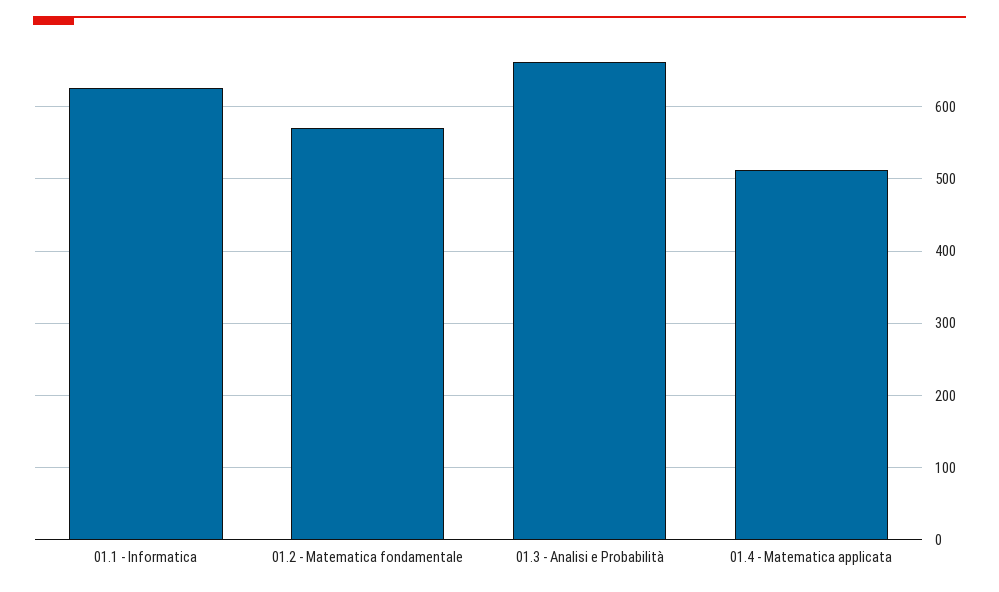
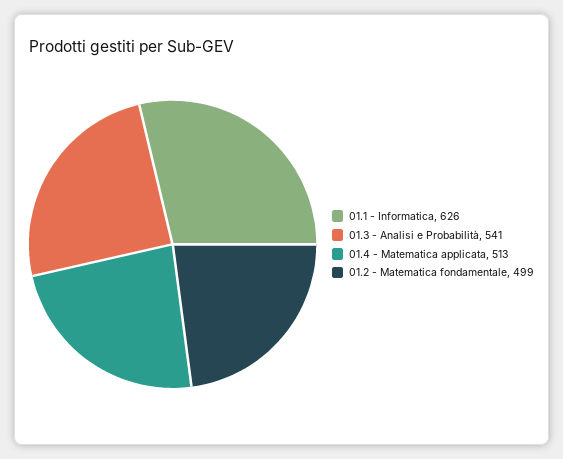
01.2 - Matematica fondamentale: 570 -> 499
01.3 - Analisi e Probabilità: 660 -> 541

